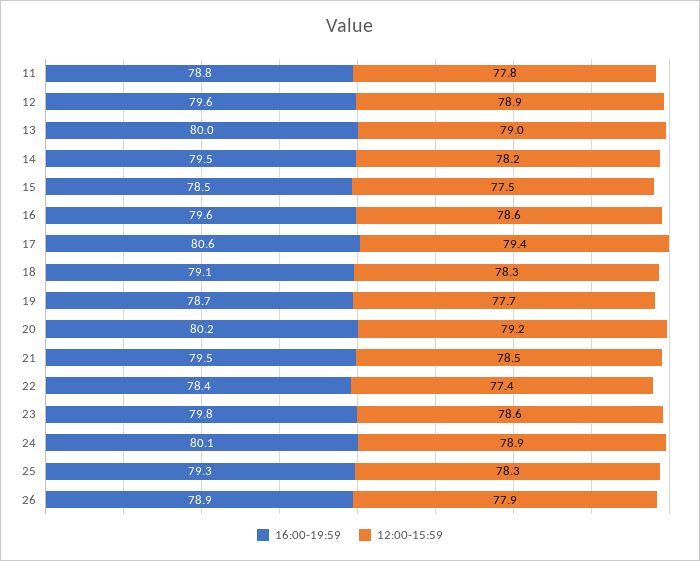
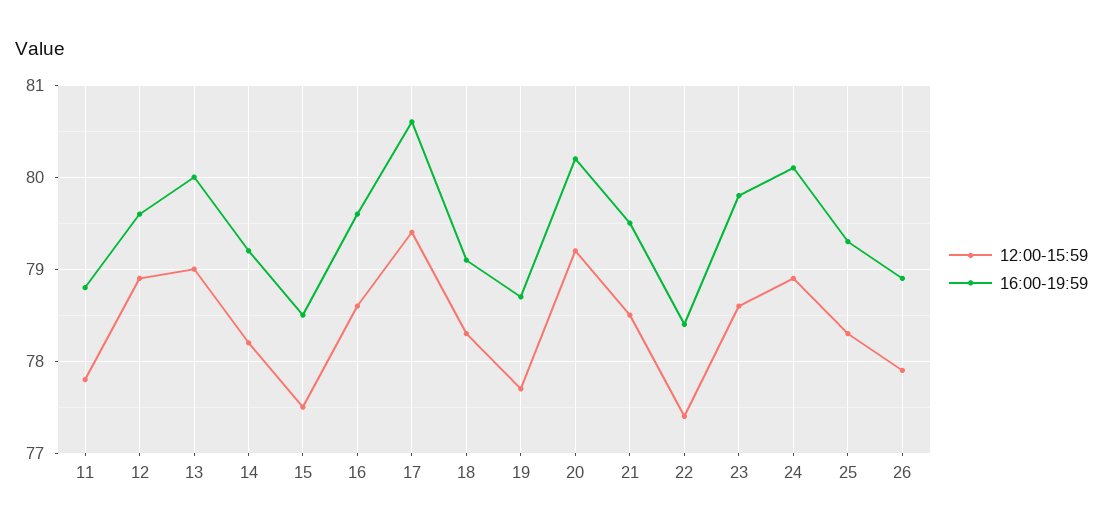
16:00-19:59, 14: 79.5 -> 79.2

